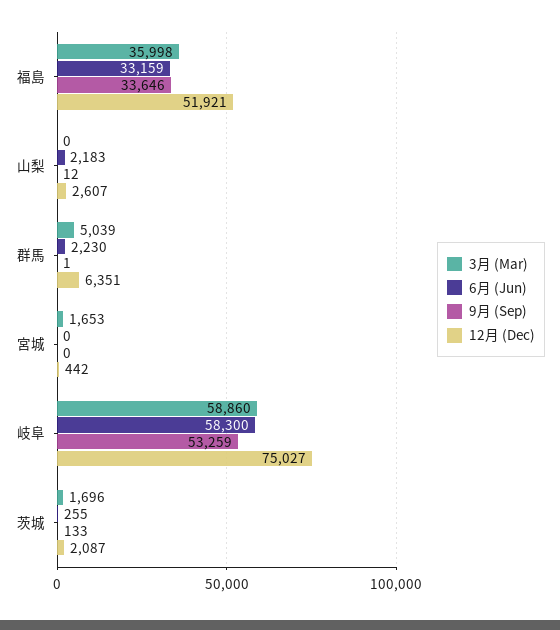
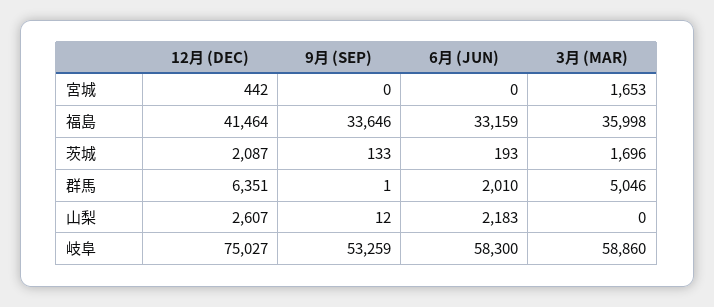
12月 (Dec), 福島: 51921 -> 41464
3月 (Mar), 群馬: 5039 -> 5046
6月 (Jun), 群馬: 2230 -> 2010
6月 (Jun), 茨城: 255 -> 193

